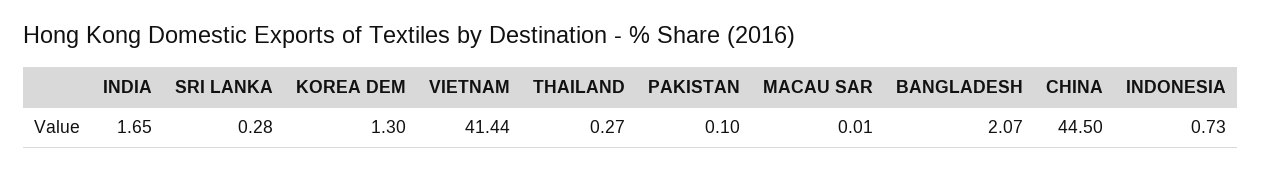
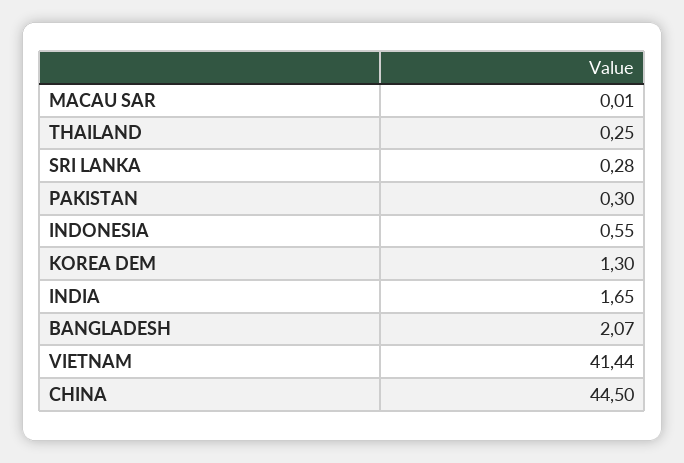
THAILAND: 0.27 -> 0.25
PAKISTAN: 0.1 -> 0.3
INDONESIA: 0.73 -> 0.55

